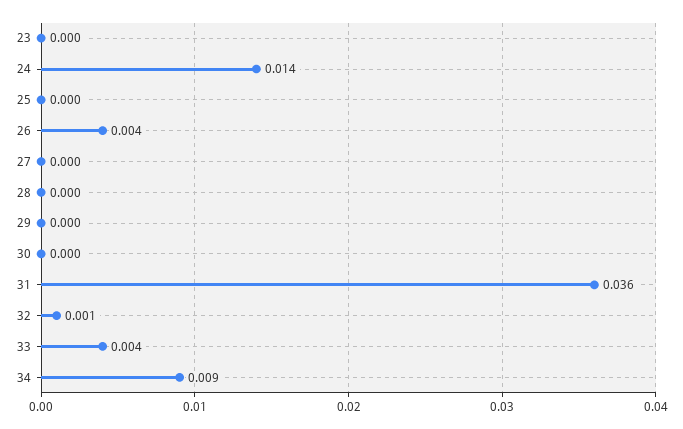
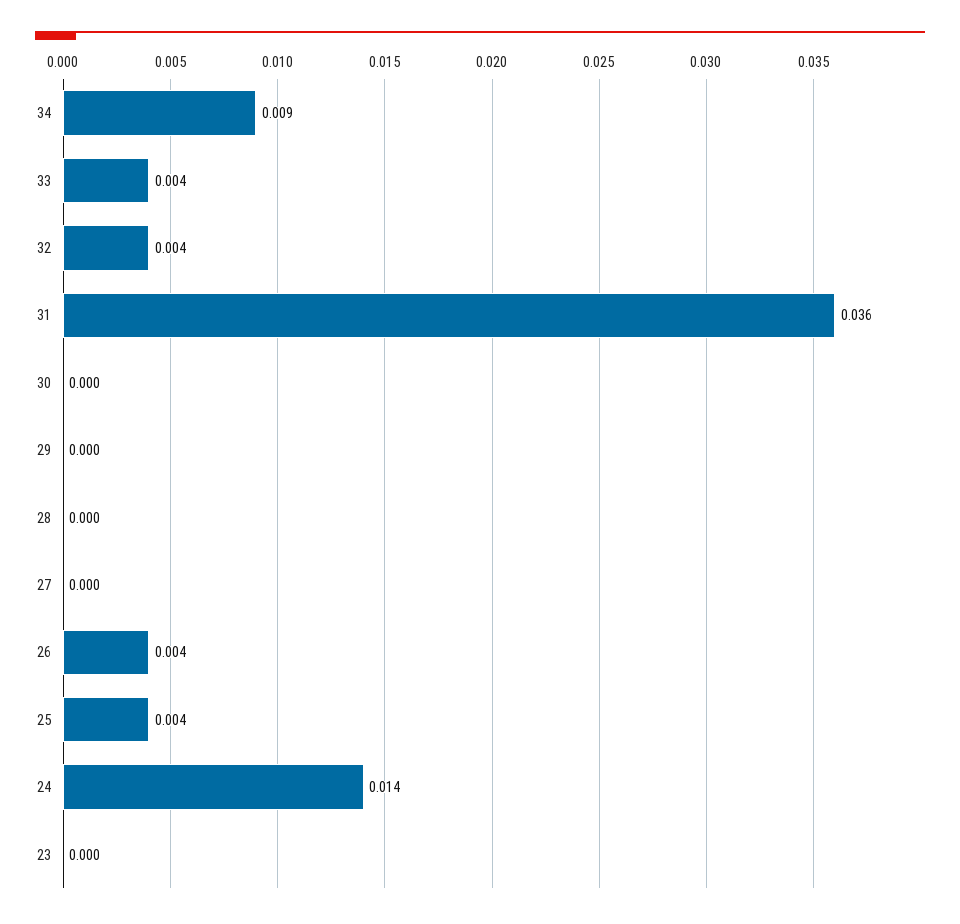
25: 0 -> 0.004
32: 0.001 -> 0.004

